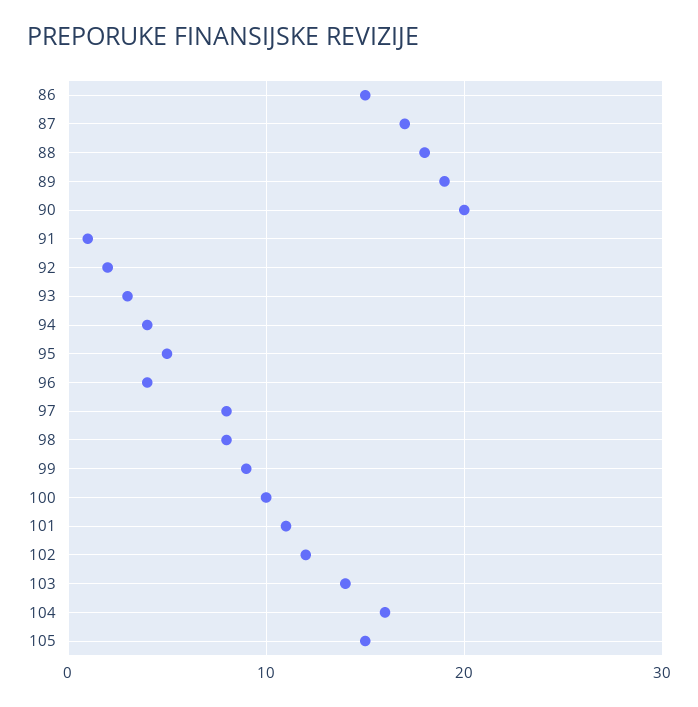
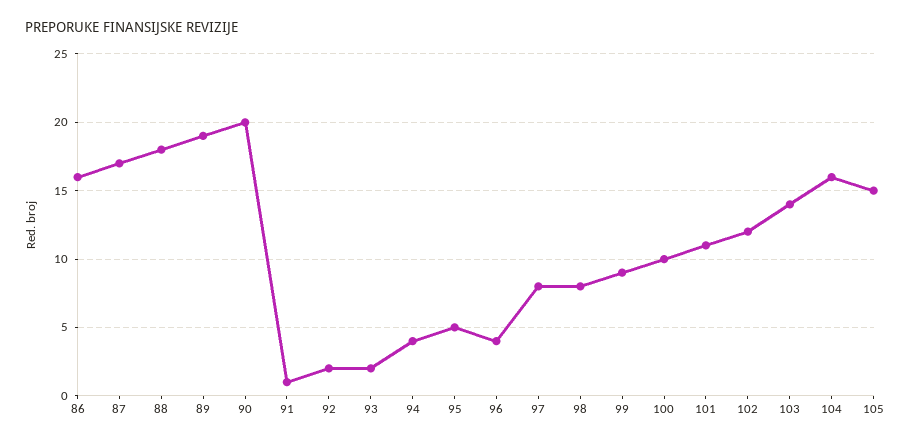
86: 15 -> 16
93: 3 -> 2

